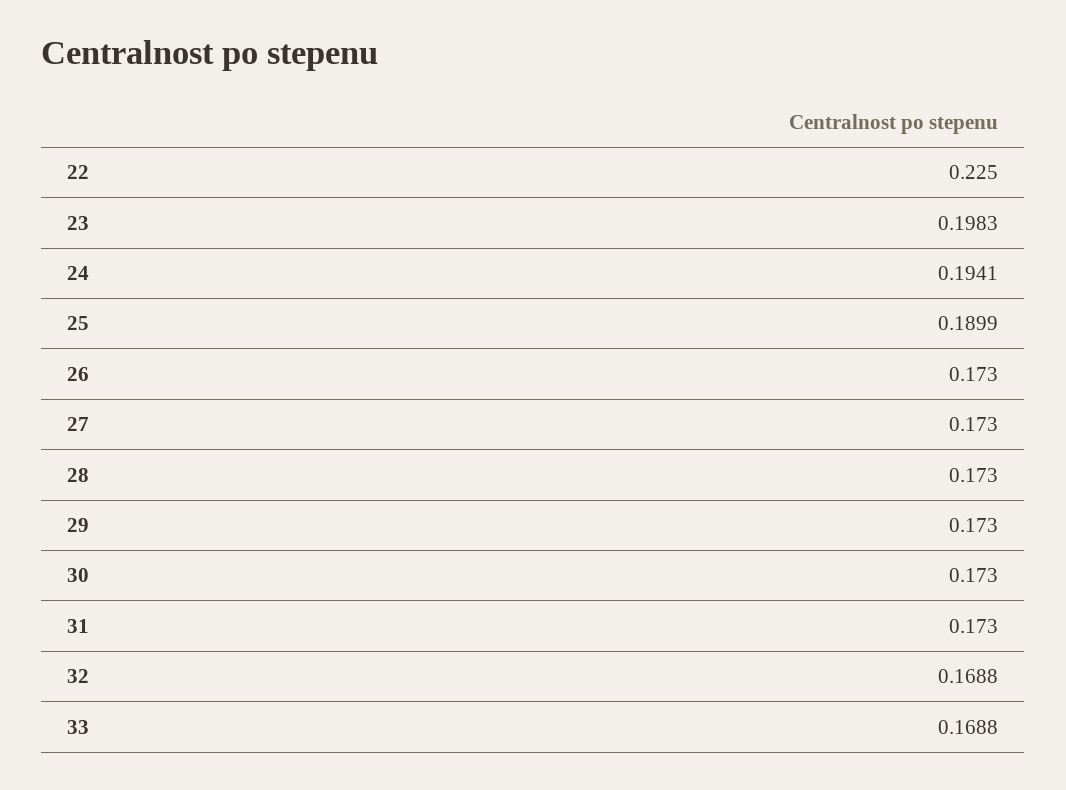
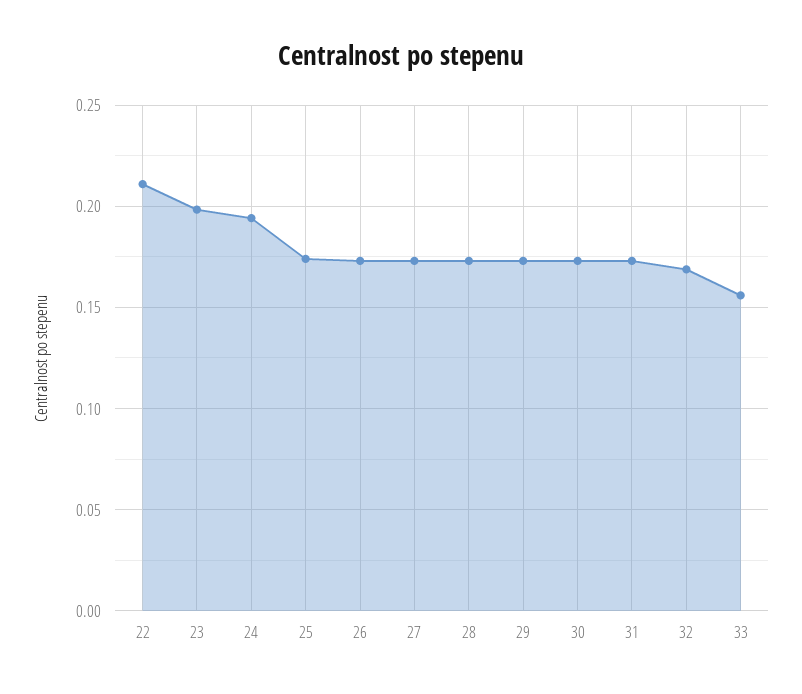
22: 0.225 -> 0.21
25: 0.1899 -> 0.175
33: 0.1688 -> 0.155

